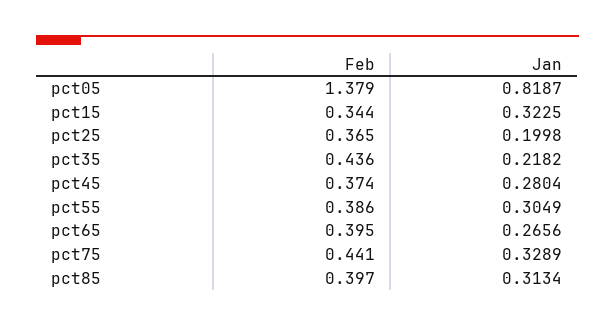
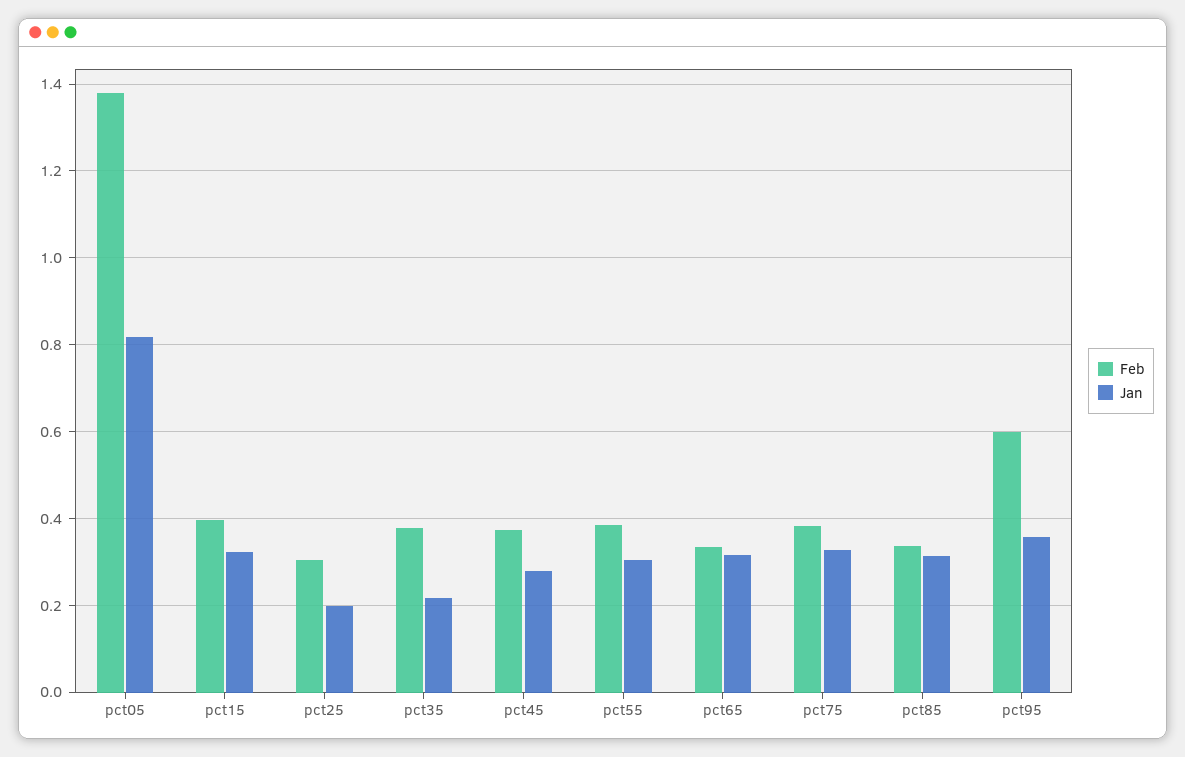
Feb, pct15: 0.344 -> 0.4
Feb, pct25: 0.365 -> 0.3
Feb, pct35: 0.436 -> 0.38
Feb, pct65: 0.395 -> 0.34
Jan, pct65: 0.2656 -> 0.32
Feb, pct75: 0.441 -> 0.38
Feb, pct85: 0.397 -> 0.34
Feb, pct95: none -> 0.6
Jan, pct95: none -> 0.36

